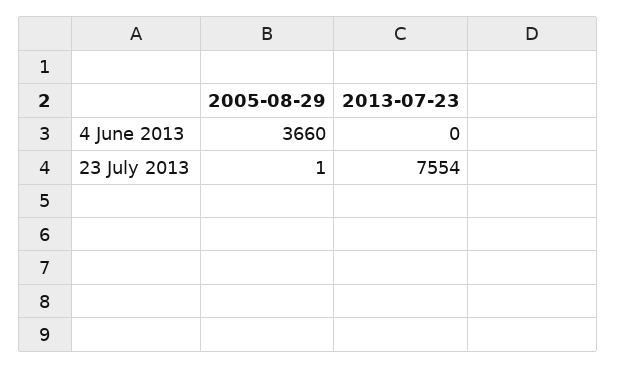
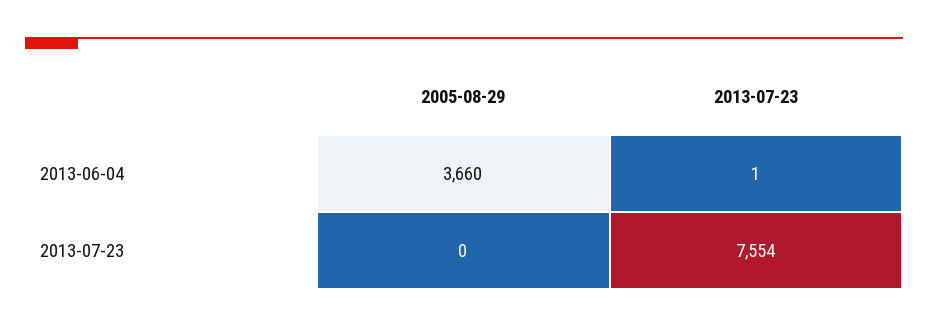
2013-07-23, 4 June 2013: 0 -> 1
2005-08-29, 23 July 2013: 1 -> 0

